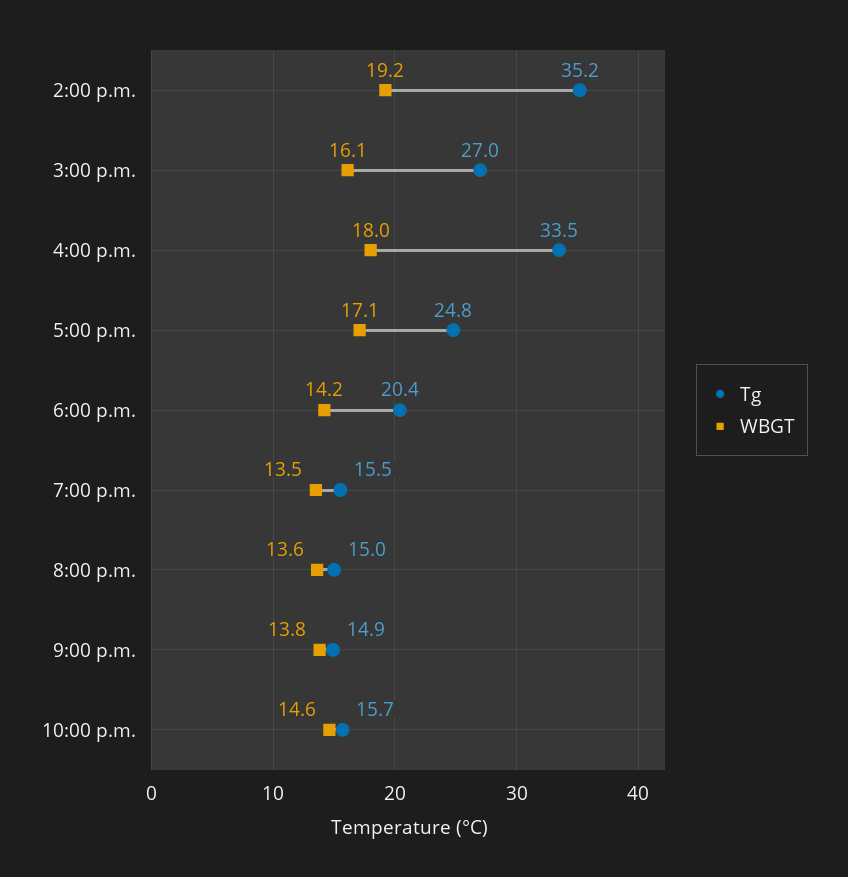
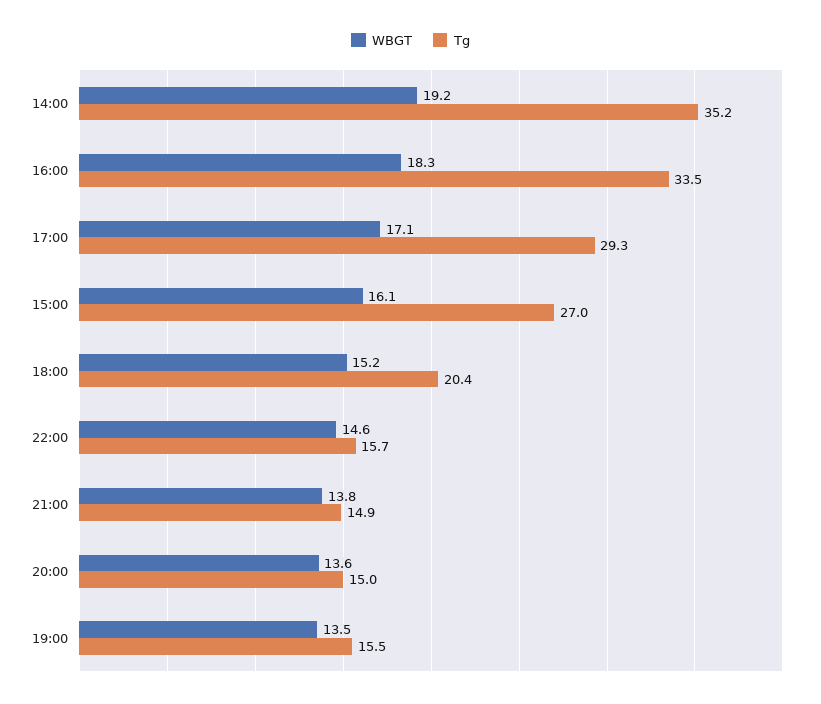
WBGT, 4:00 p.m.: 18 -> 18.3
Tg, 5:00 p.m.: 24.8 -> 29.3
WBGT, 6:00 p.m.: 14.2 -> 15.2

